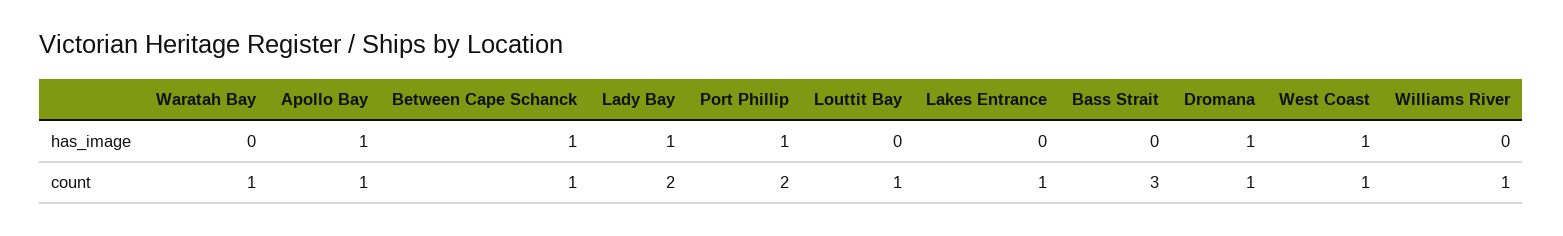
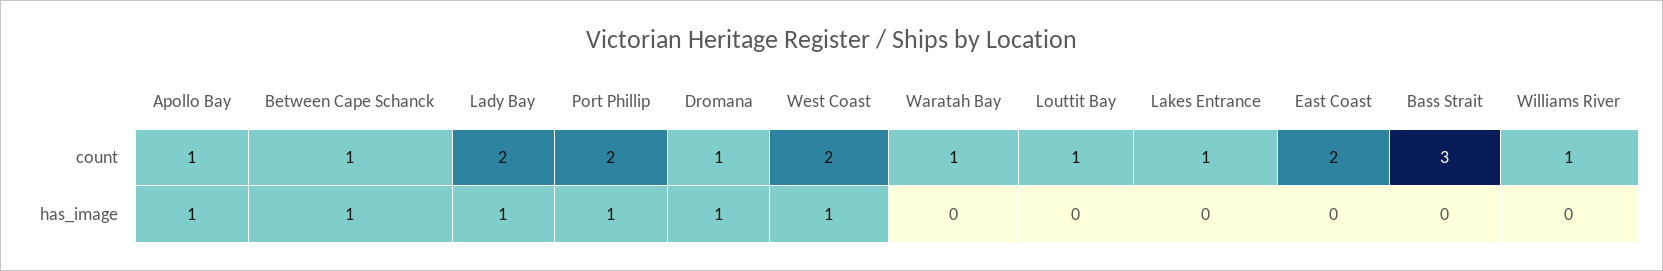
West Coast, count: 1 -> 2
East Coast, count: none -> 2
East Coast, has_image: none -> 0

